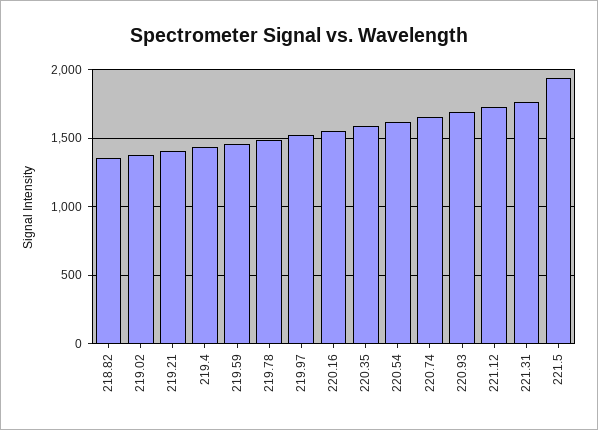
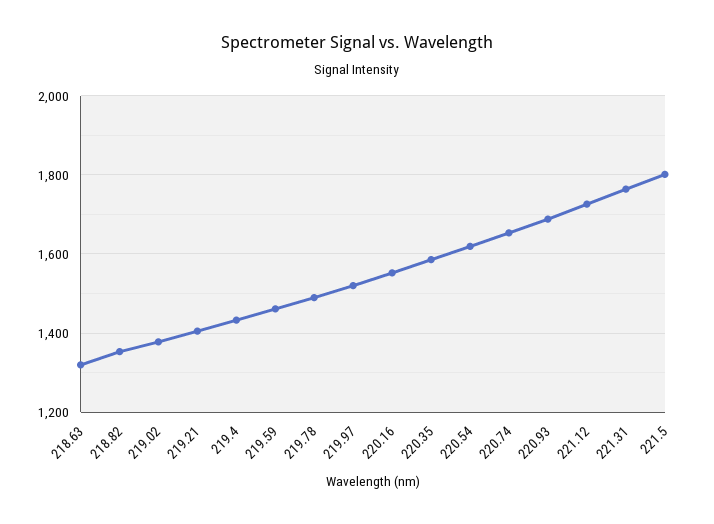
221.5: 1950 -> 1800
218.63: none -> 1320

